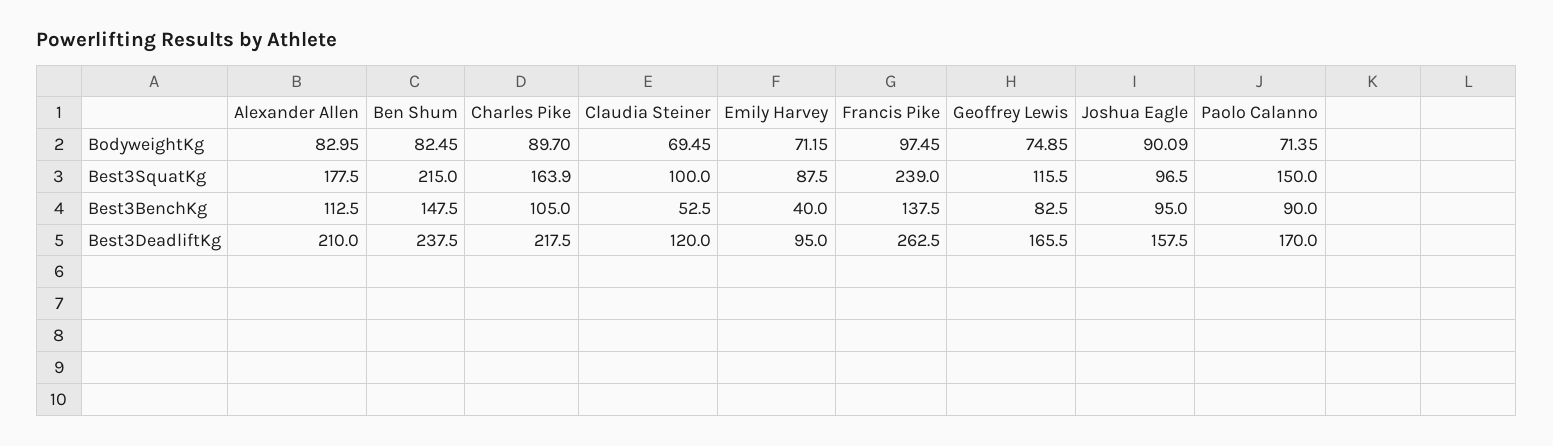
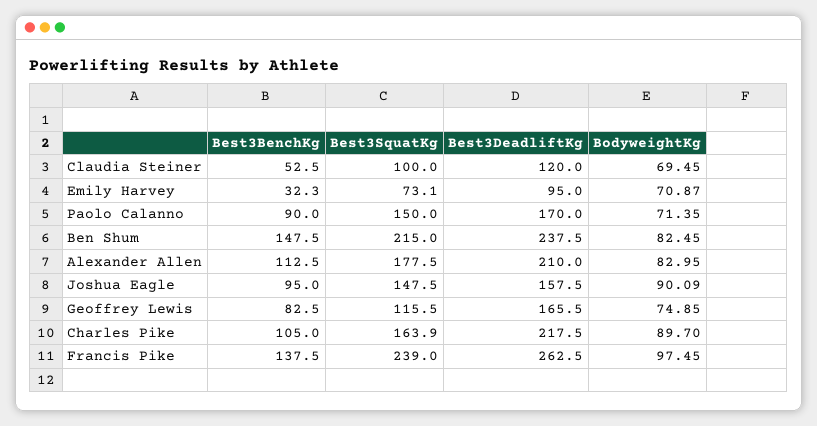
Emily Harvey, BodyweightKg: 71.15 -> 70.87
Emily Harvey, Best3SquatKg: 87.5 -> 73.1
Joshua Eagle, Best3SquatKg: 96.5 -> 147.5
Emily Harvey, Best3BenchKg: 40 -> 32.3

